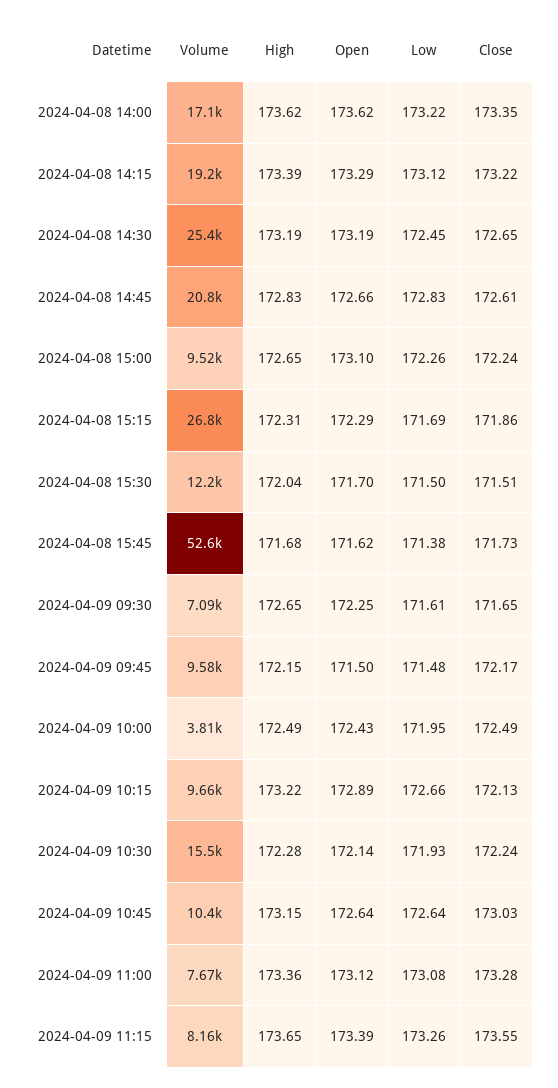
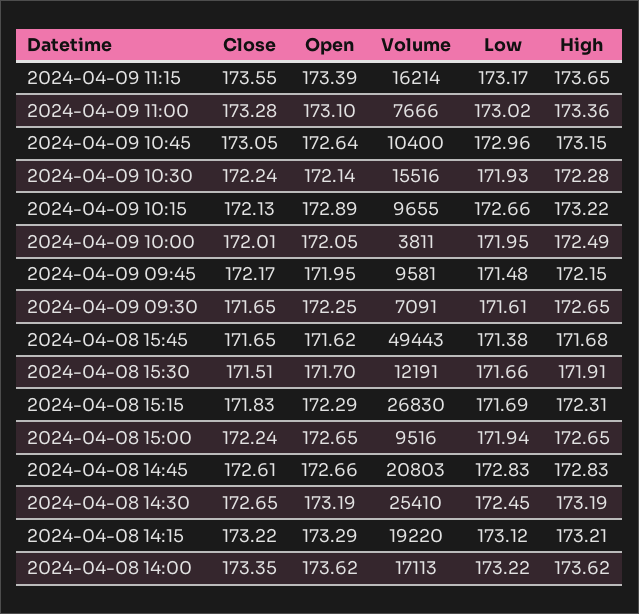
High, 2024-04-08 14:15: 173.39 -> 173.21
Open, 2024-04-08 15:00: 173.1 -> 172.65
Low, 2024-04-08 15:00: 172.26 -> 171.94
Close, 2024-04-08 15:15: 171.86 -> 171.83
High, 2024-04-08 15:30: 172.04 -> 171.91
Low, 2024-04-08 15:30: 171.5 -> 171.66
Volume, 2024-04-08 15:45: 52600 -> 49443
Close, 2024-04-08 15:45: 171.73 -> 171.65
Open, 2024-04-09 09:45: 171.5 -> 171.95
Open, 2024-04-09 10:00: 172.43 -> 172.05
Close, 2024-04-09 10:00: 172.49 -> 172.01
Low, 2024-04-09 10:45: 172.64 -> 172.96
Close, 2024-04-09 10:45: 173.03 -> 173.05
Open, 2024-04-09 11:00: 173.12 -> 173.1
Low, 2024-04-09 11:00: 173.08 -> 173.02
Volume, 2024-04-09 11:15: 8160 -> 16214
Low, 2024-04-09 11:15: 173.26 -> 173.17

